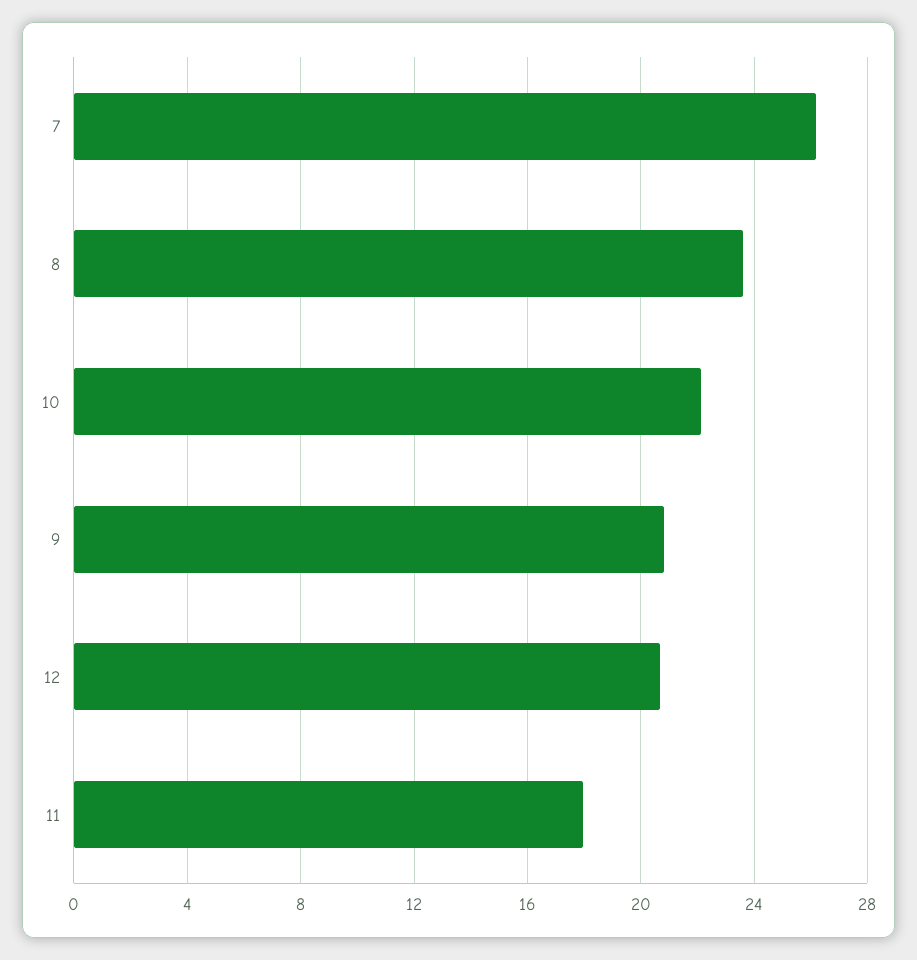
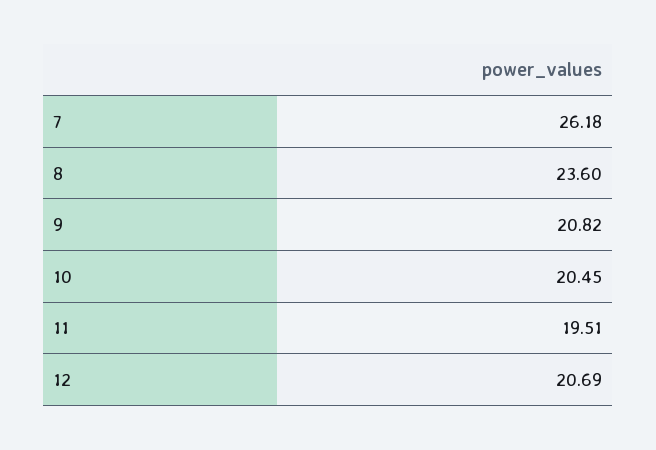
10: 22 -> 20.45
11: 18 -> 19.51

